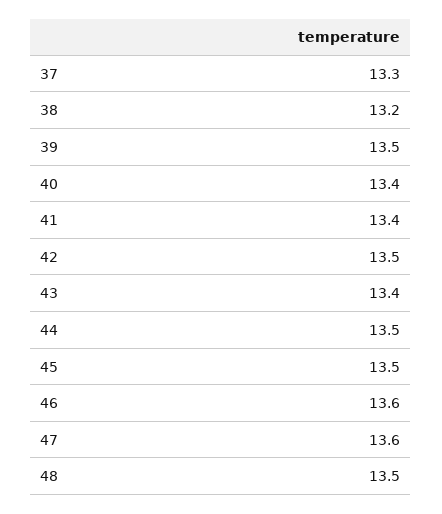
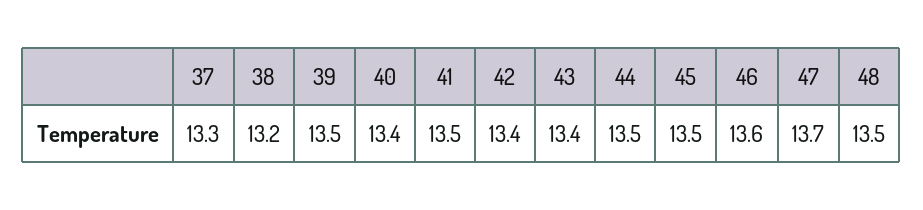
41: 13.4 -> 13.5
42: 13.5 -> 13.4
47: 13.6 -> 13.7

